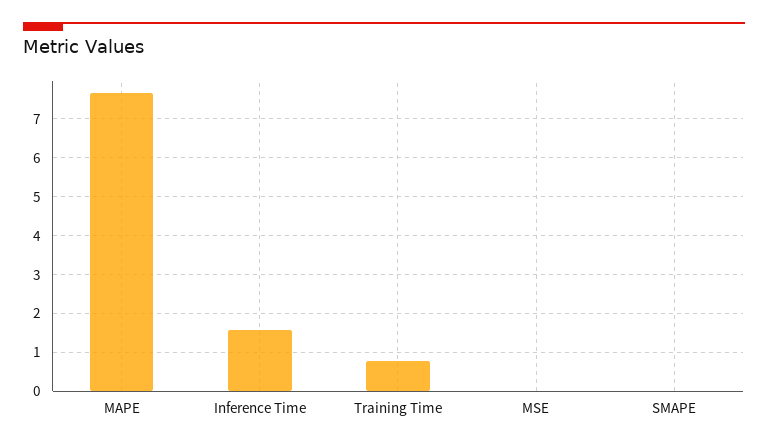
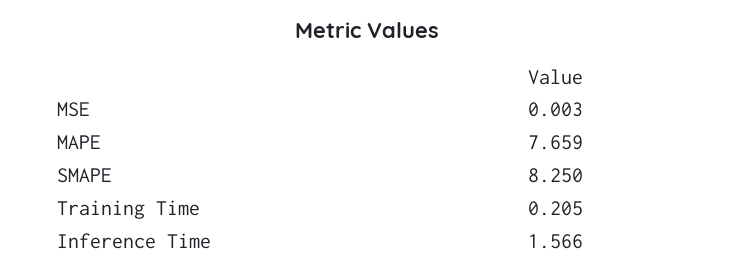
Training Time: 0.8 -> 0.205
SMAPE: 0 -> 8.25

